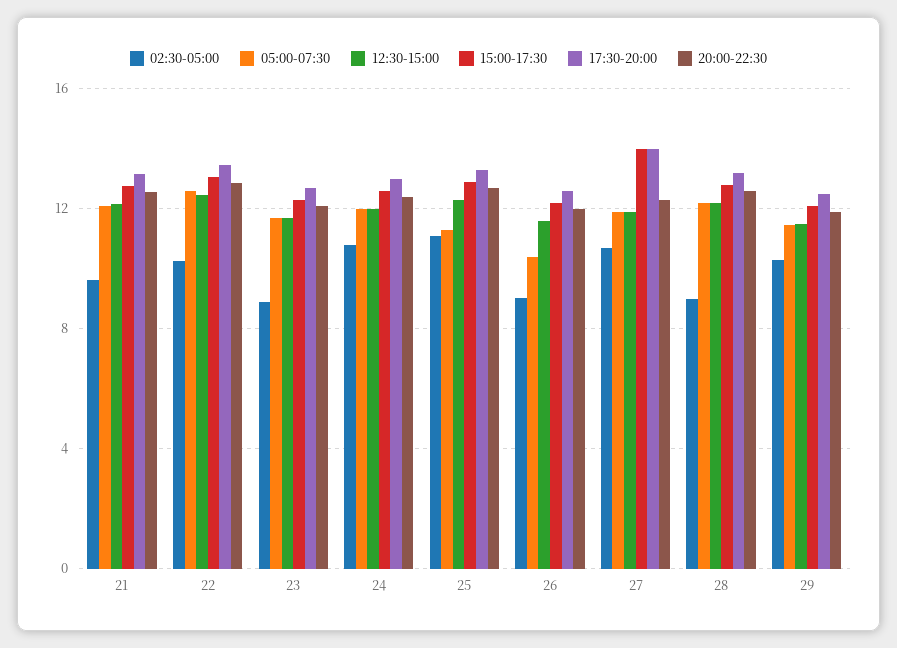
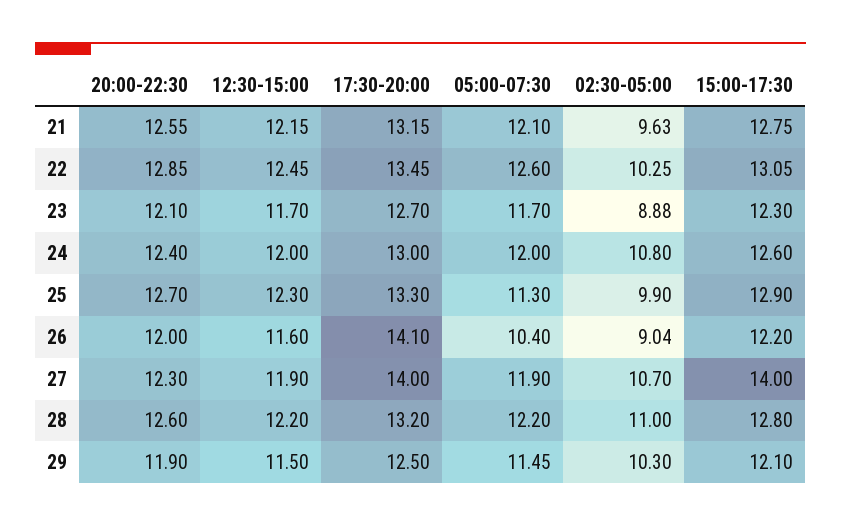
02:30-05:00, 25: 11 -> 9.9
17:30-20:00, 26: 12.5 -> 14.1
02:30-05:00, 28: 9 -> 11

